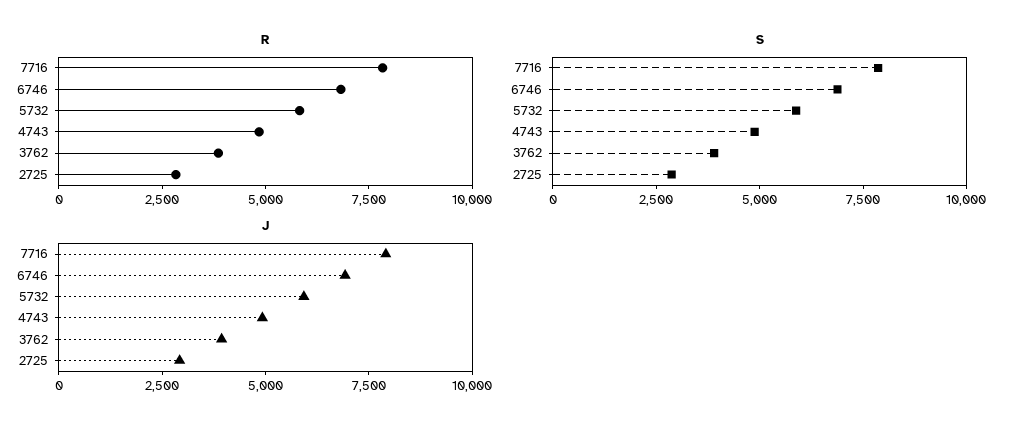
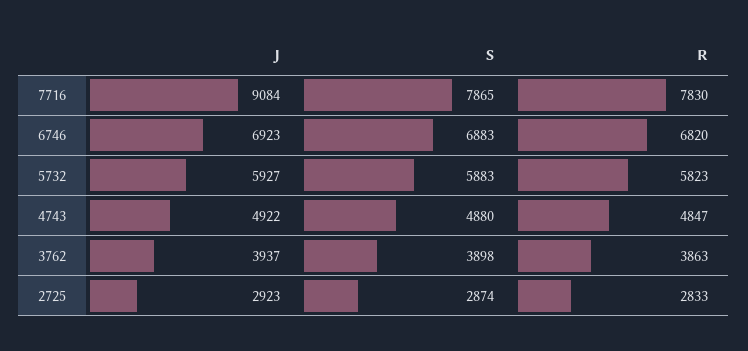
J, 7716: 8000 -> 9084

